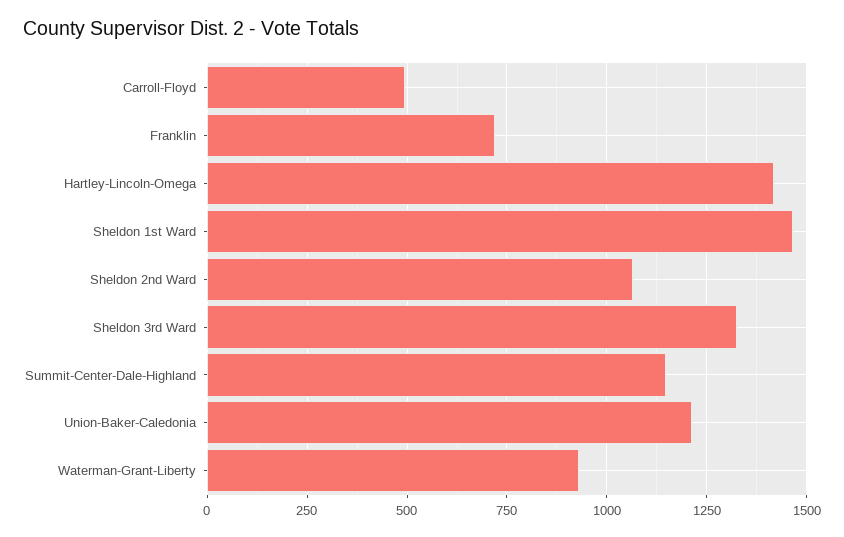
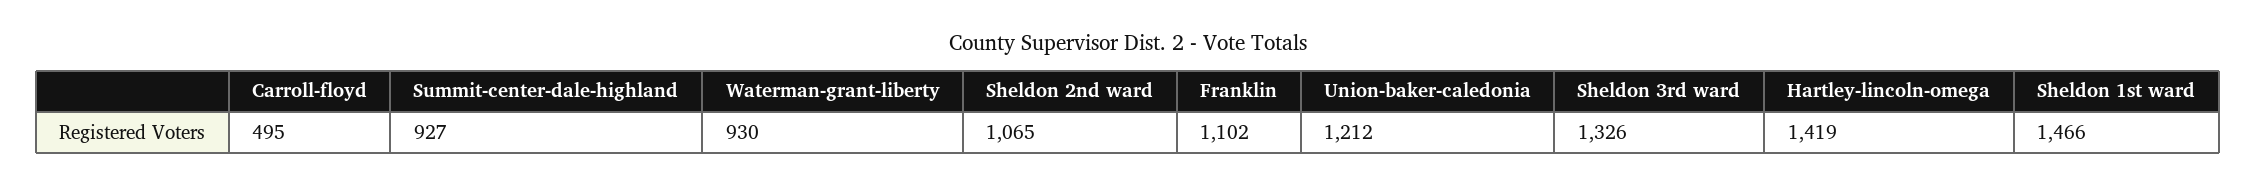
Franklin: 725 -> 1102
Summit-Center-Dale-Highland: 1150 -> 927

